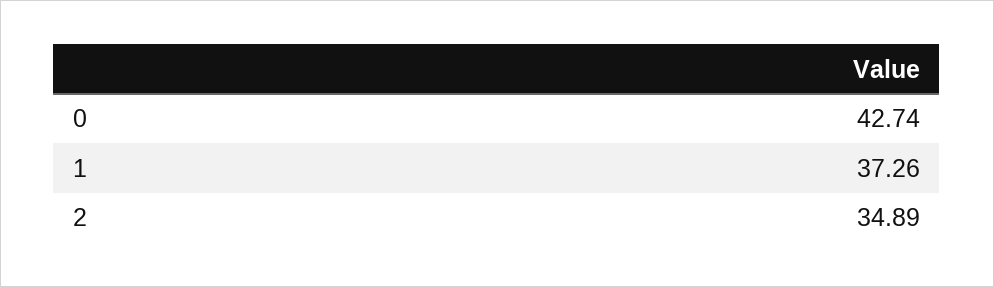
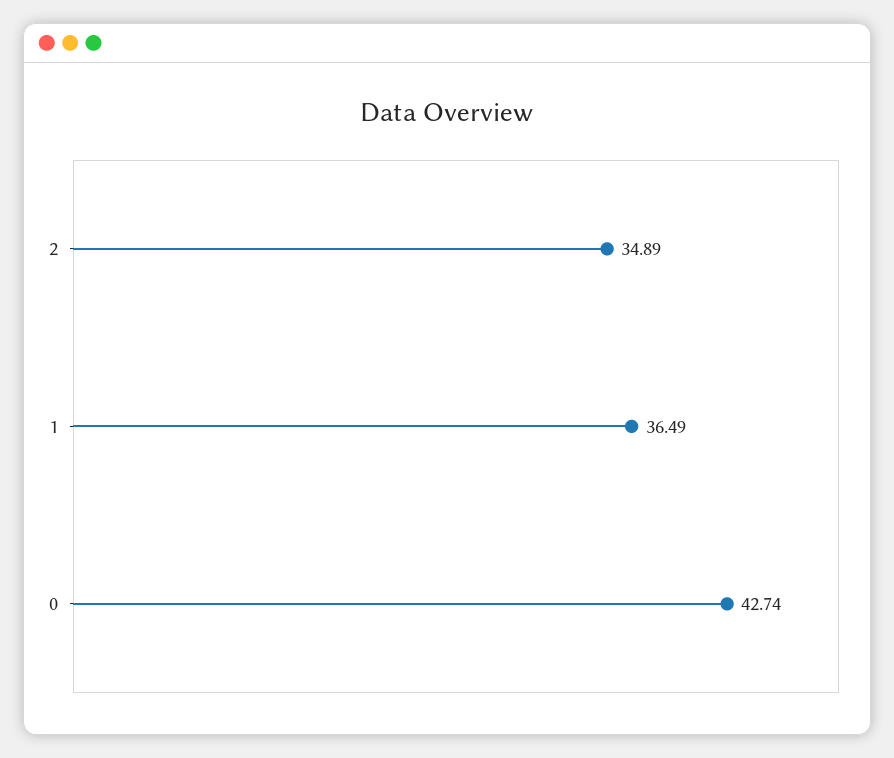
1: 37.26 -> 36.49

